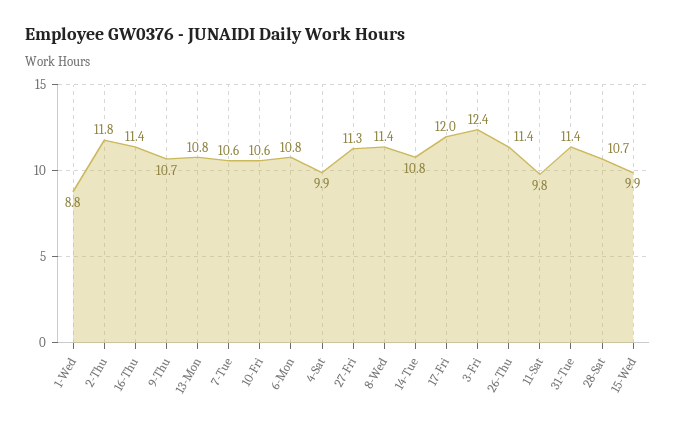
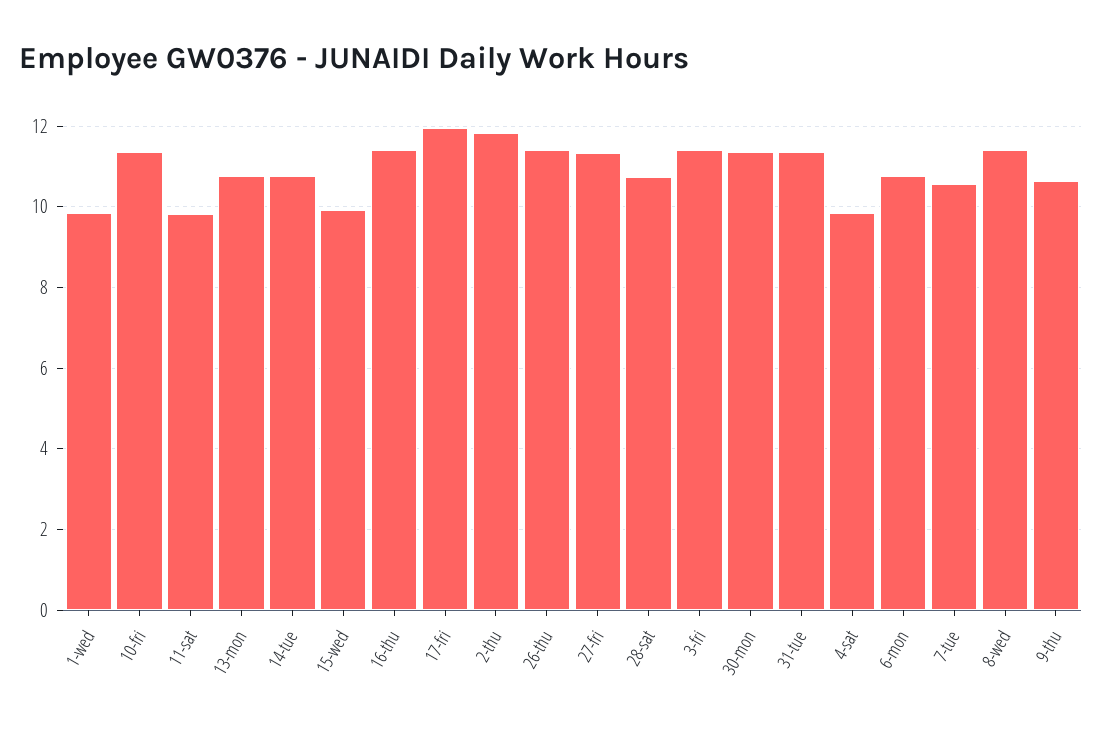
1-Wed: 8.8 -> 9.8
10-Fri: 10.6 -> 11.4
3-Fri: 12.4 -> 11.4
30-mon: none -> 11.4

